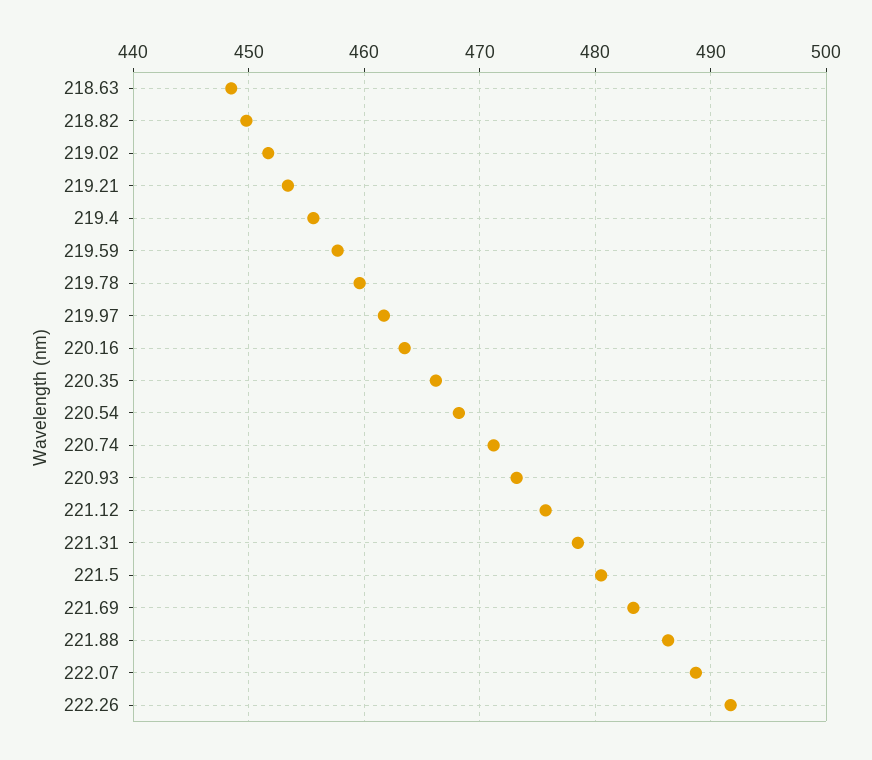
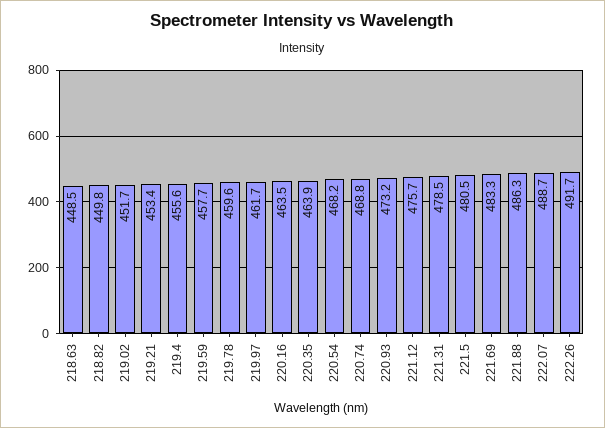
220.35: 466 -> 463.9
220.74: 471 -> 468.8

